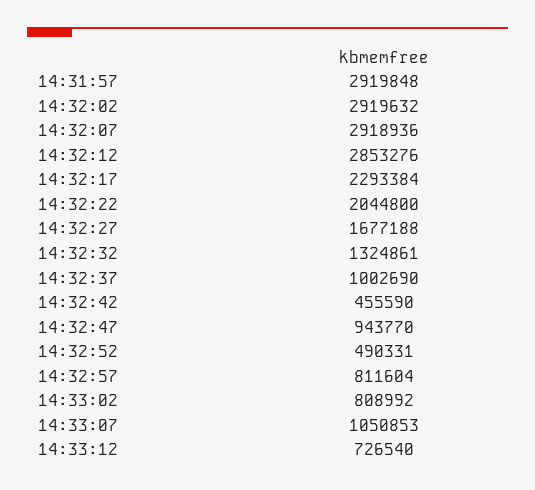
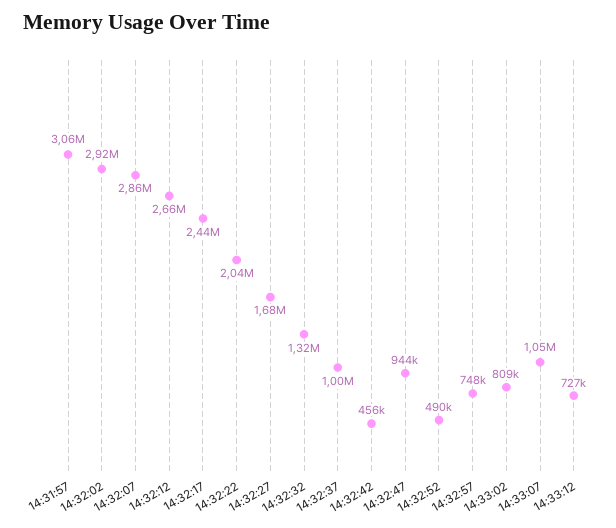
14:31:57: 2919848 -> 3060000
14:32:07: 2918936 -> 2860000
14:32:12: 2853276 -> 2660000
14:32:17: 2293384 -> 2440000
14:32:57: 811604 -> 748000

